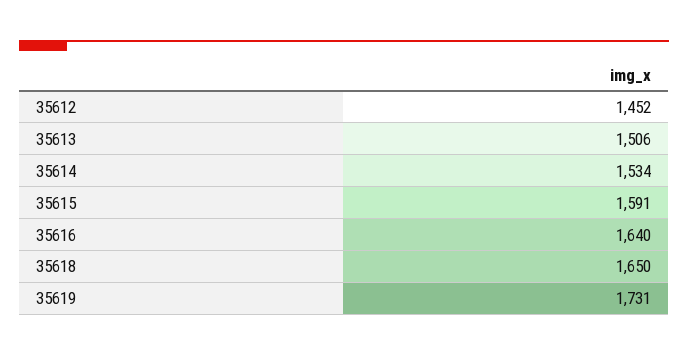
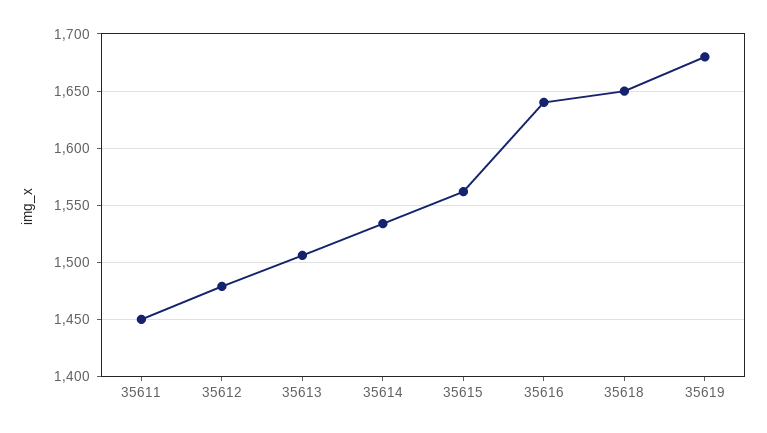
35612: 1452 -> 1480
35615: 1591 -> 1560
35619: 1731 -> 1680
35611: none -> 1450

